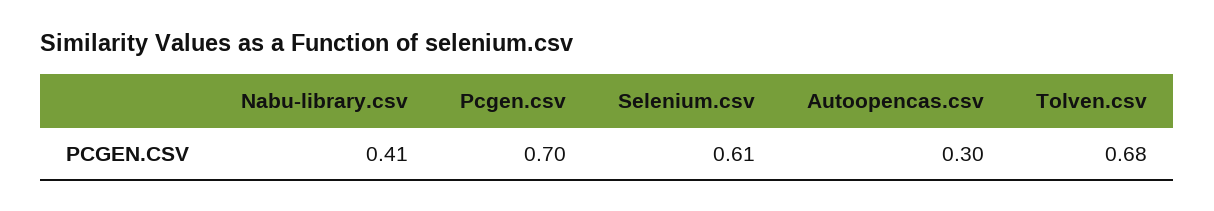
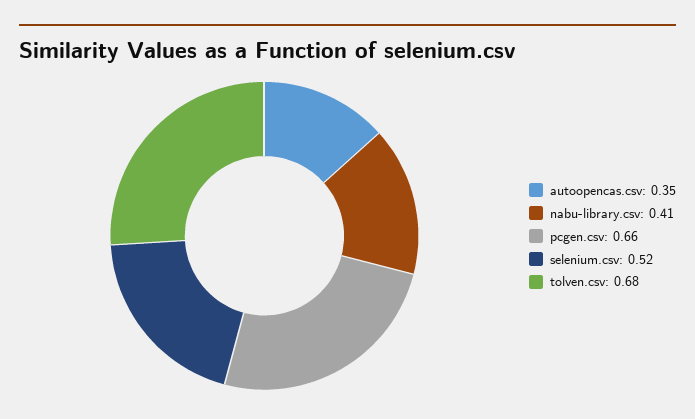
Pcgen.csv: 0.7 -> 0.66
Selenium.csv: 0.61 -> 0.52
Autoopencas.csv: 0.3 -> 0.35

